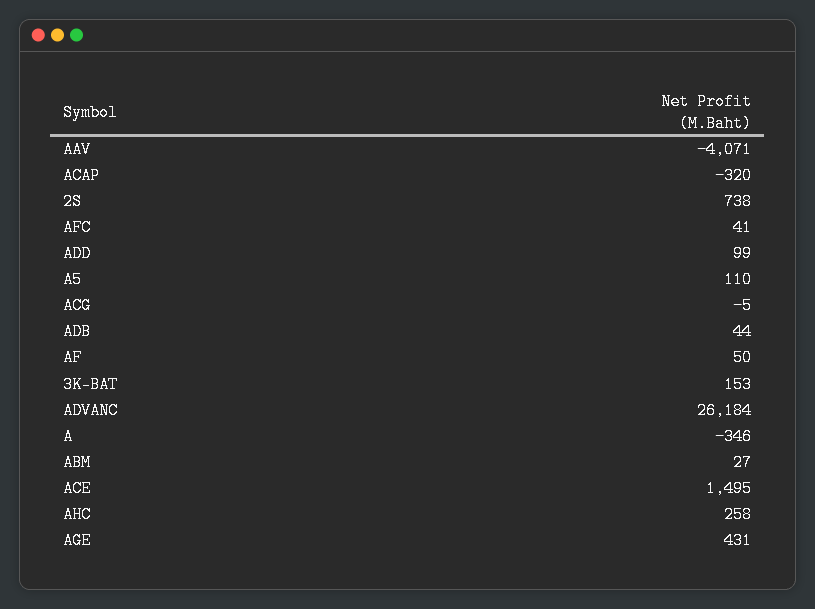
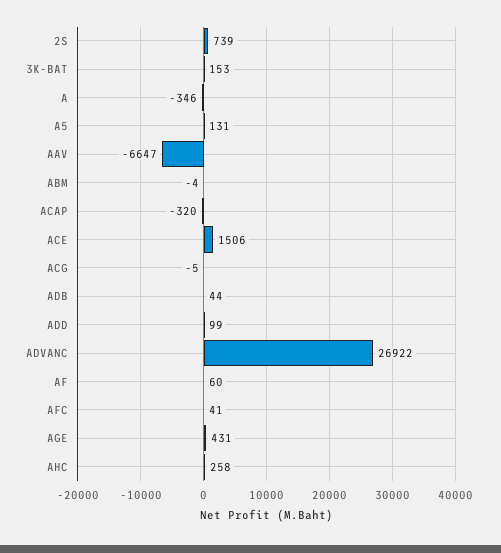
AAV: -4071 -> -6647
2S: 738 -> 739
A5: 110 -> 131
AF: 50 -> 60
ADVANC: 26184 -> 26922
ABM: 27 -> -4
ACE: 1495 -> 1506

